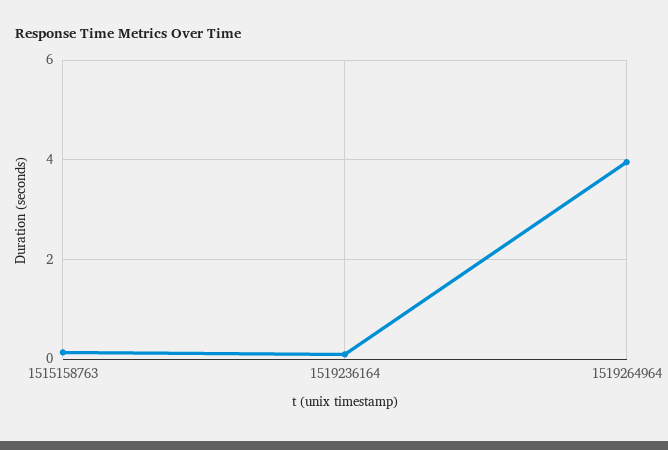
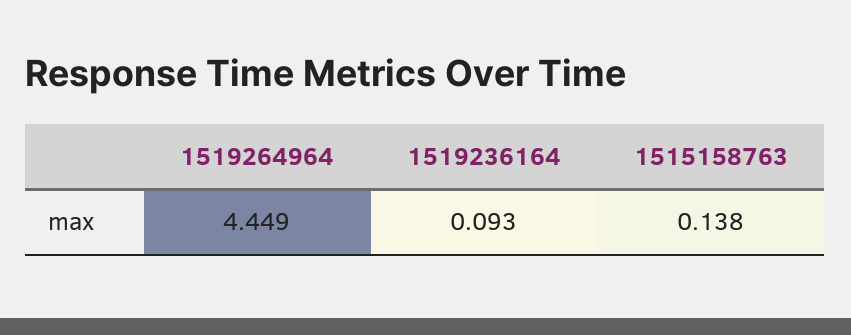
1519264964: 4 -> 4.449

